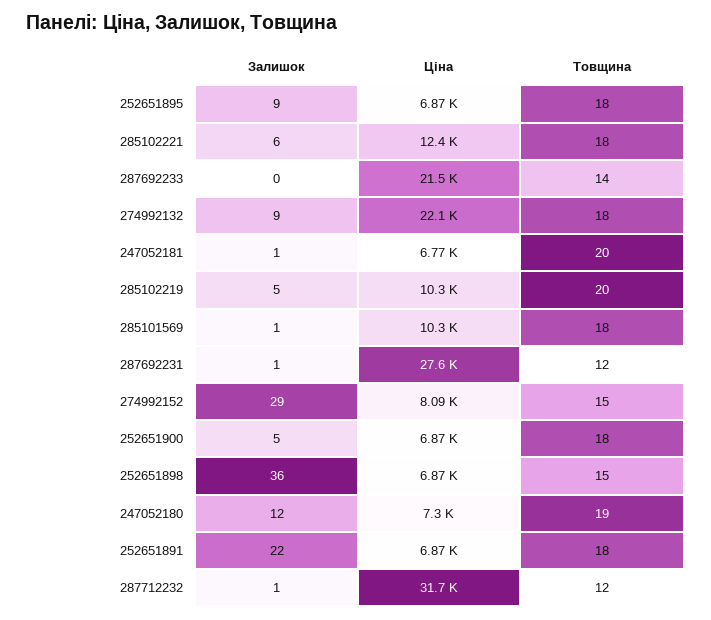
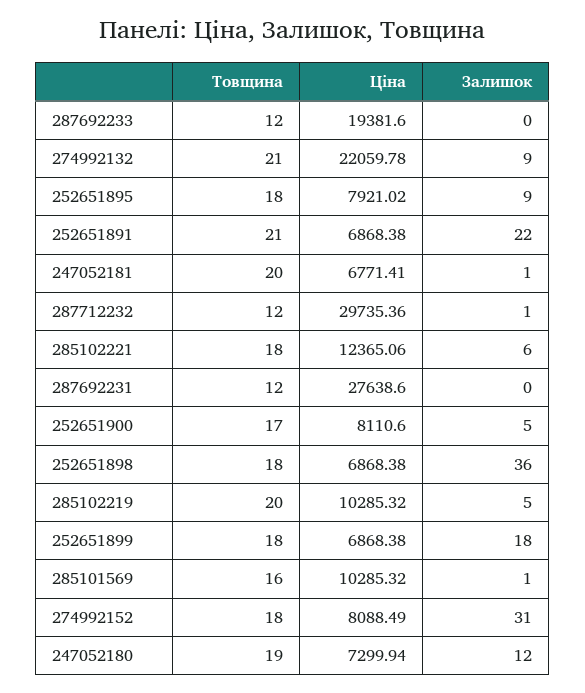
Ціна, 252651895: 6870 -> 7921.02
Ціна, 287692233: 21500 -> 19381.6
Товщина, 287692233: 14 -> 12
Товщина, 274992132: 18 -> 21
Товщина, 285101569: 18 -> 16
Залишок, 287692231: 1 -> 0
Залишок, 274992152: 29 -> 31
Товщина, 274992152: 15 -> 18
Ціна, 252651900: 6870 -> 8110.6
Товщина, 252651900: 18 -> 17
Товщина, 252651898: 15 -> 18
Товщина, 252651891: 18 -> 21
Ціна, 287712232: 31700 -> 29735.36
Товщина, 252651899: none -> 18
Ціна, 252651899: none -> 6868.38
Залишок, 252651899: none -> 18

